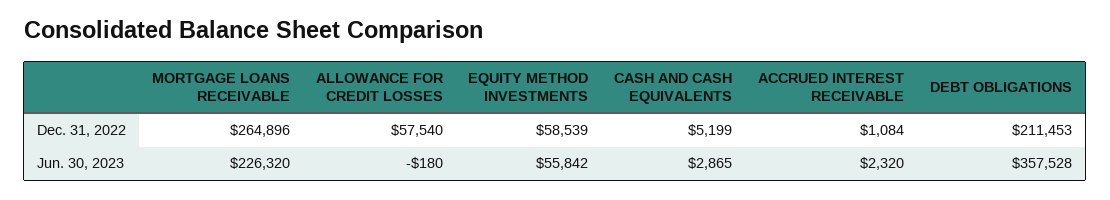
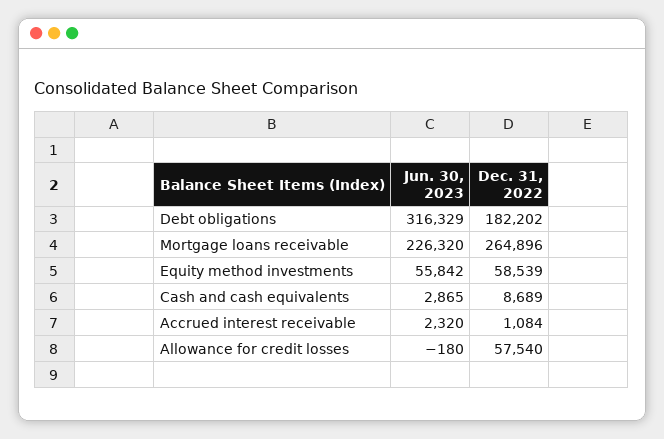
CASH AND CASH EQUIVALENTS, Dec. 31, 2022: 5199 -> 8689
DEBT OBLIGATIONS, Dec. 31, 2022: 211453 -> 182202
DEBT OBLIGATIONS, Jun. 30, 2023: 357528 -> 316329

